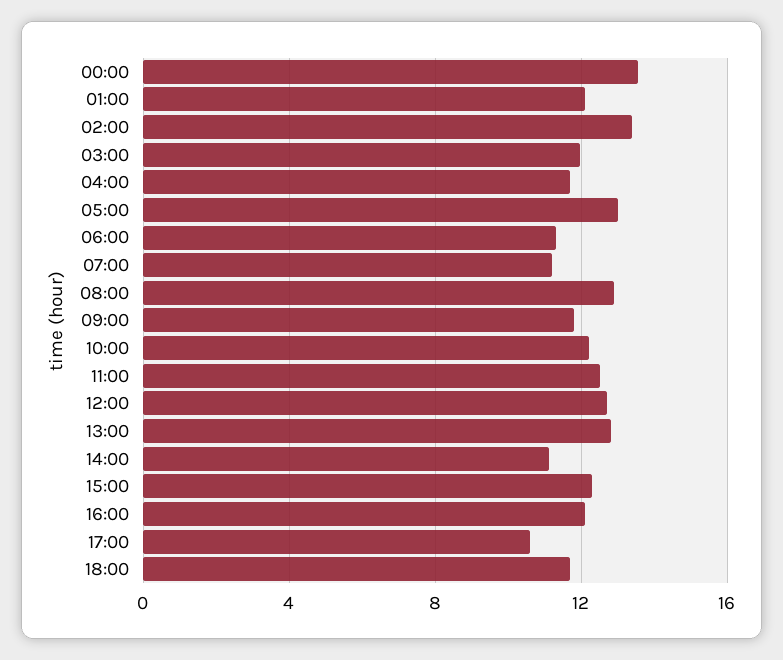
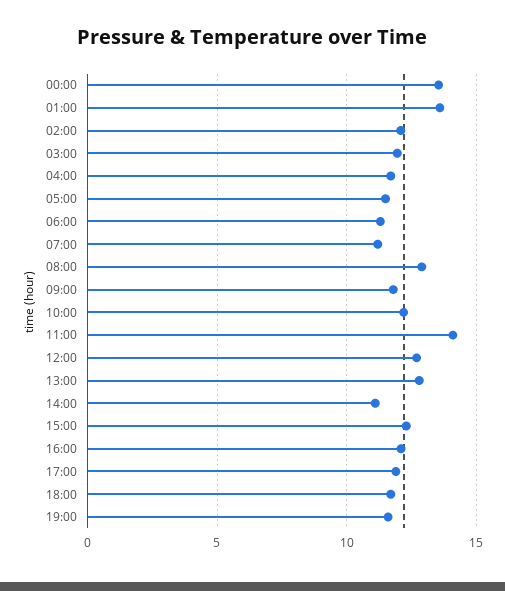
01:00: 12 -> 13.5
02:00: 13.5 -> 12
05:00: 13 -> 11.5
11:00: 12.5 -> 14
17:00: 10.5 -> 12
19:00: none -> 11.5

